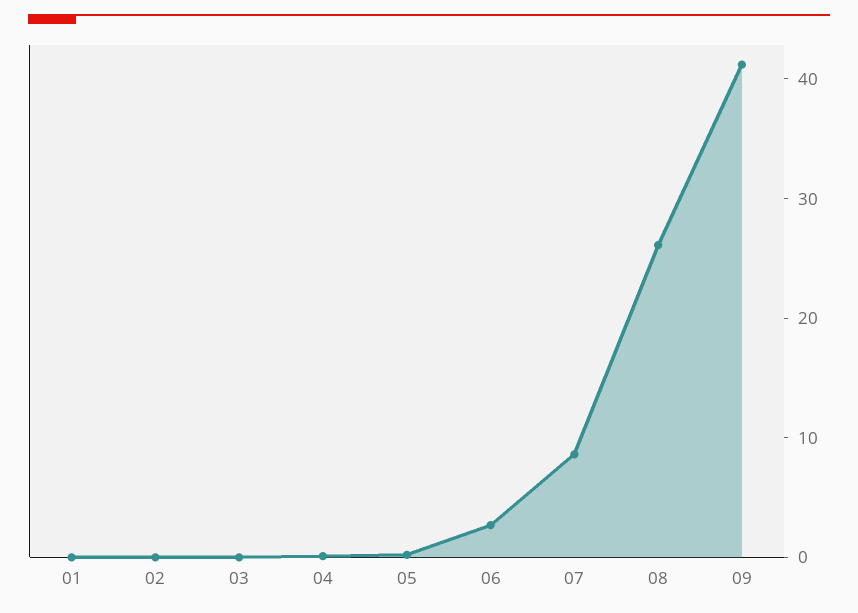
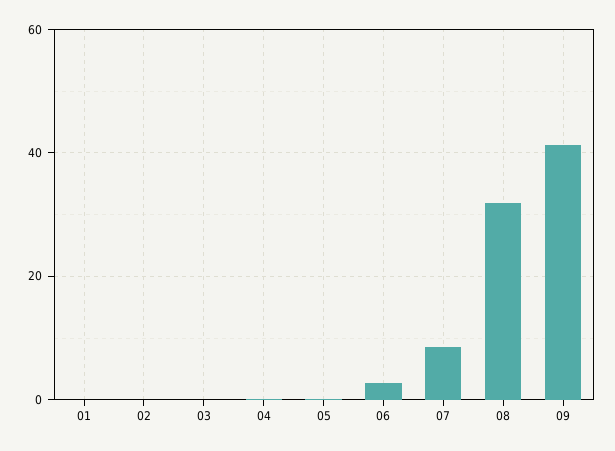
08: 26 -> 32

